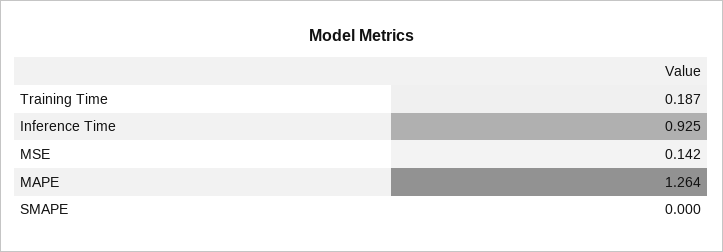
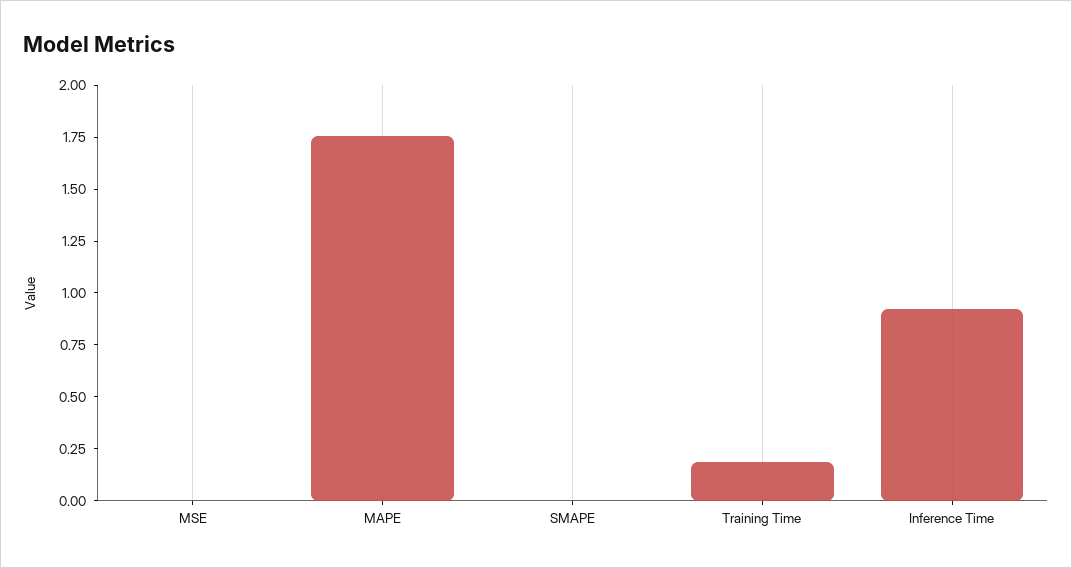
MSE: 0.142 -> 0
MAPE: 1.264 -> 1.75

